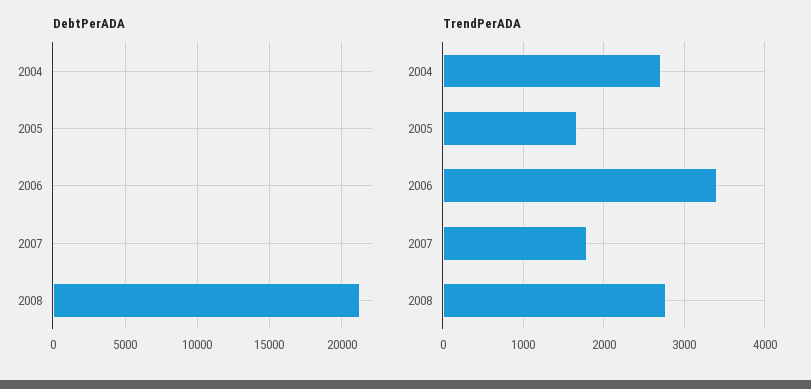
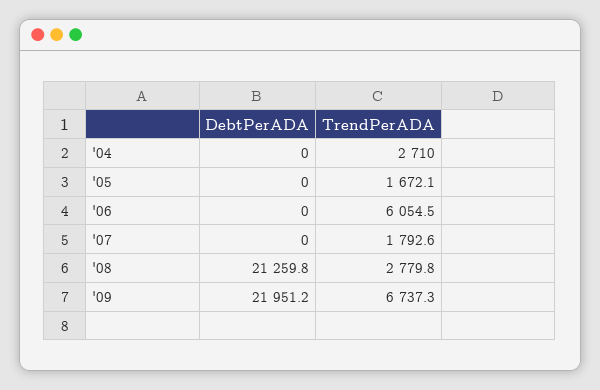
TrendPerADA, 2006: 3400 -> 6054.5
DebtPerADA, '09: none -> 21951.2
TrendPerADA, '09: none -> 6737.3

